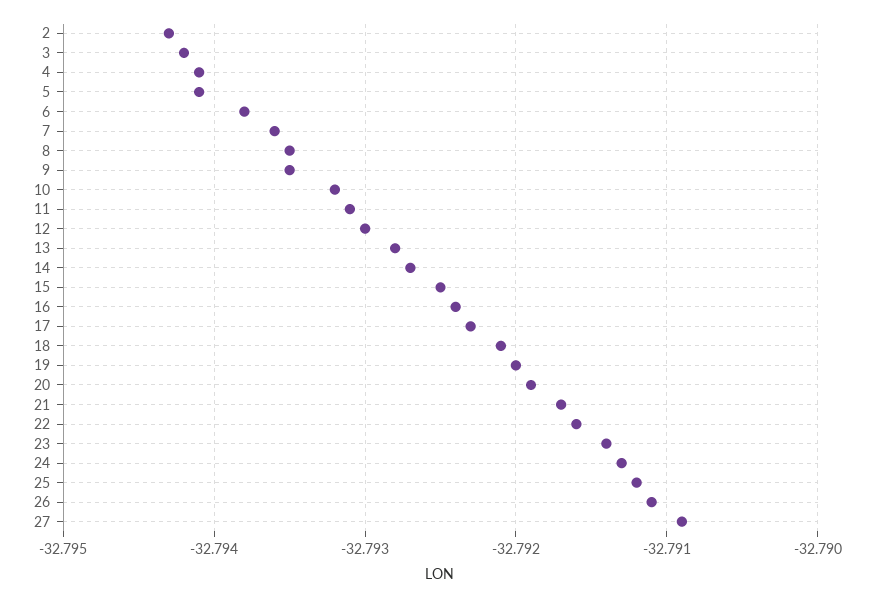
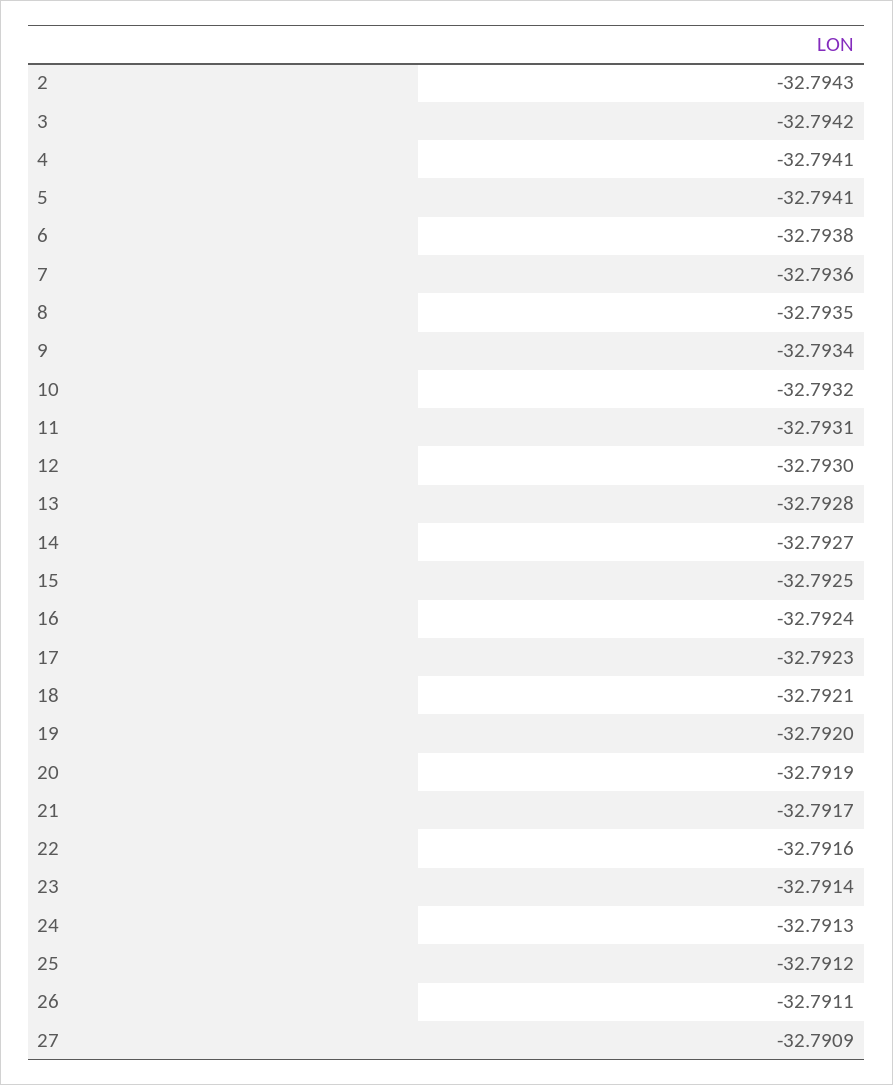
9: -32.7935 -> -32.7934

